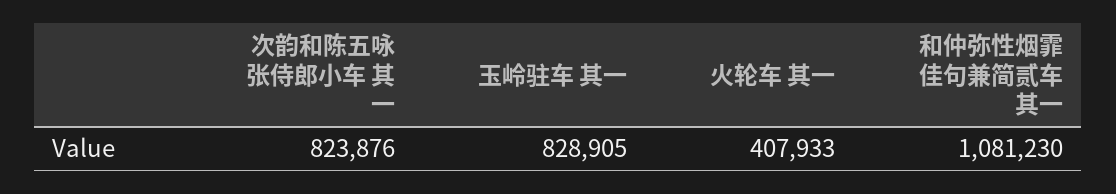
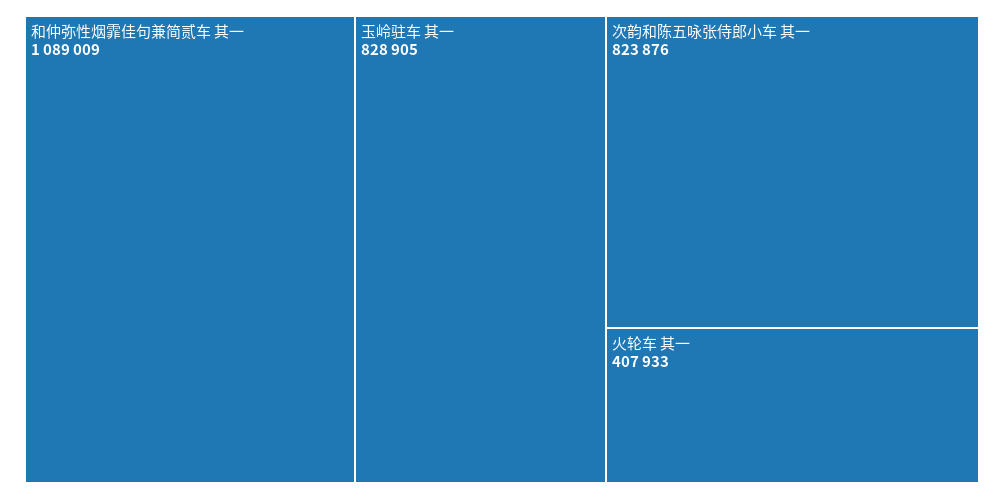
和仲弥性烟霏佳句兼简贰车 其一: 1081230 -> 1089009

